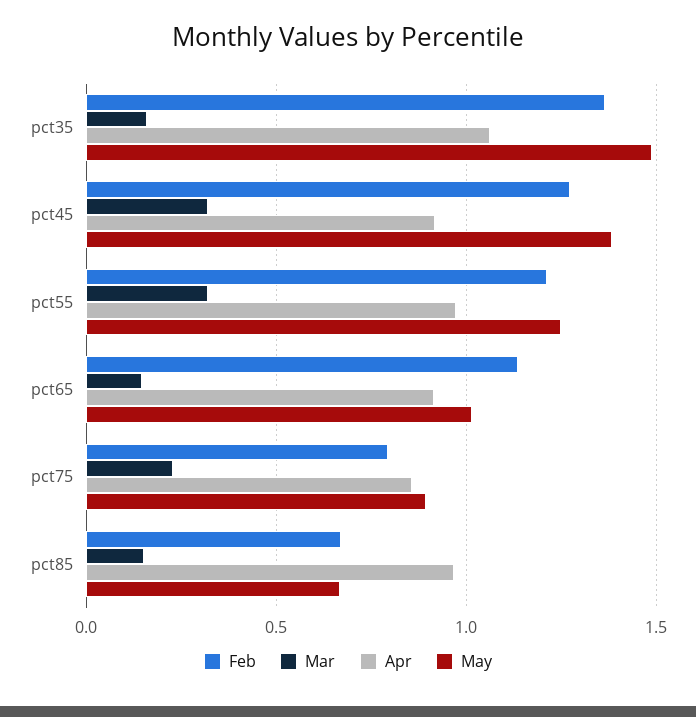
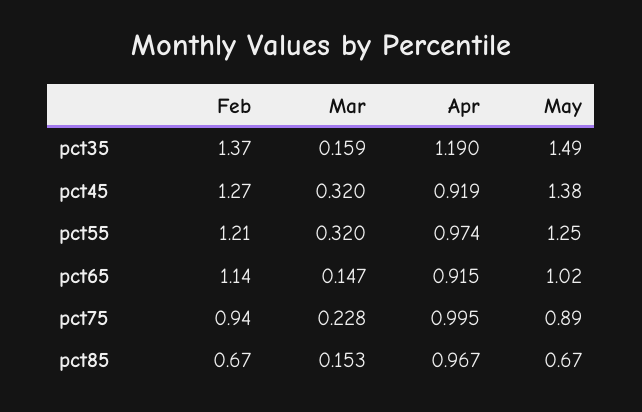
Apr, pct35: 1.05 -> 1.19
Feb, pct75: 0.8 -> 0.94
Apr, pct75: 0.85 -> 0.995

